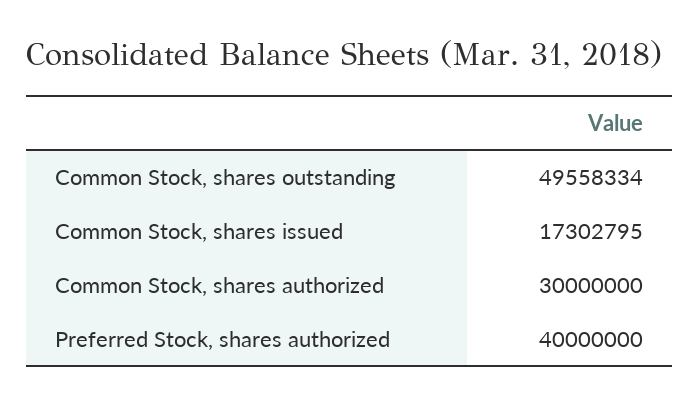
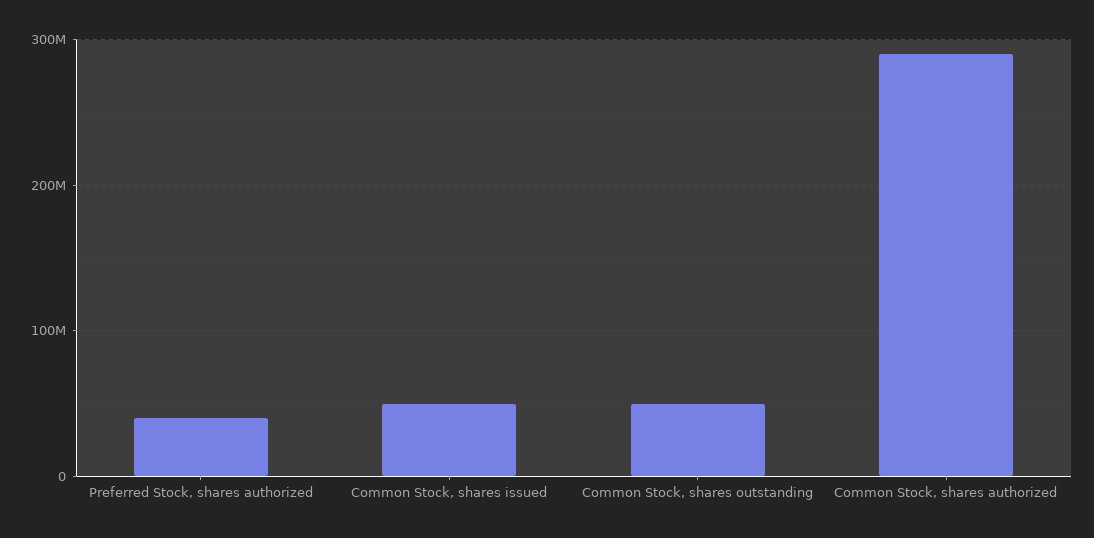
Common Stock, shares issued: 17302795 -> 50000000
Common Stock, shares authorized: 30000000 -> 290000000

